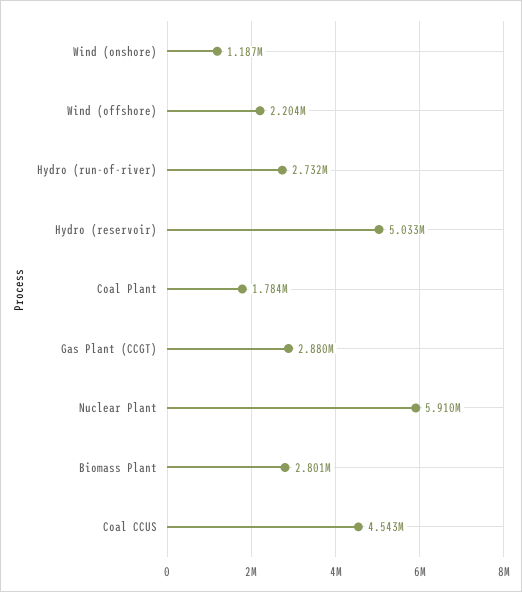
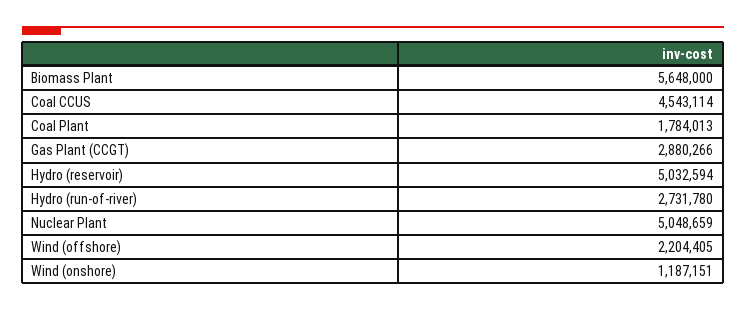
Nuclear Plant: 5910000 -> 5048659
Biomass Plant: 2801000 -> 5648000

